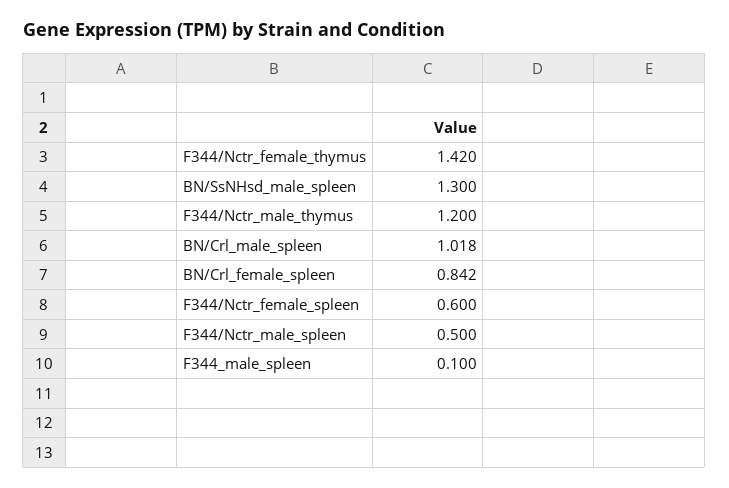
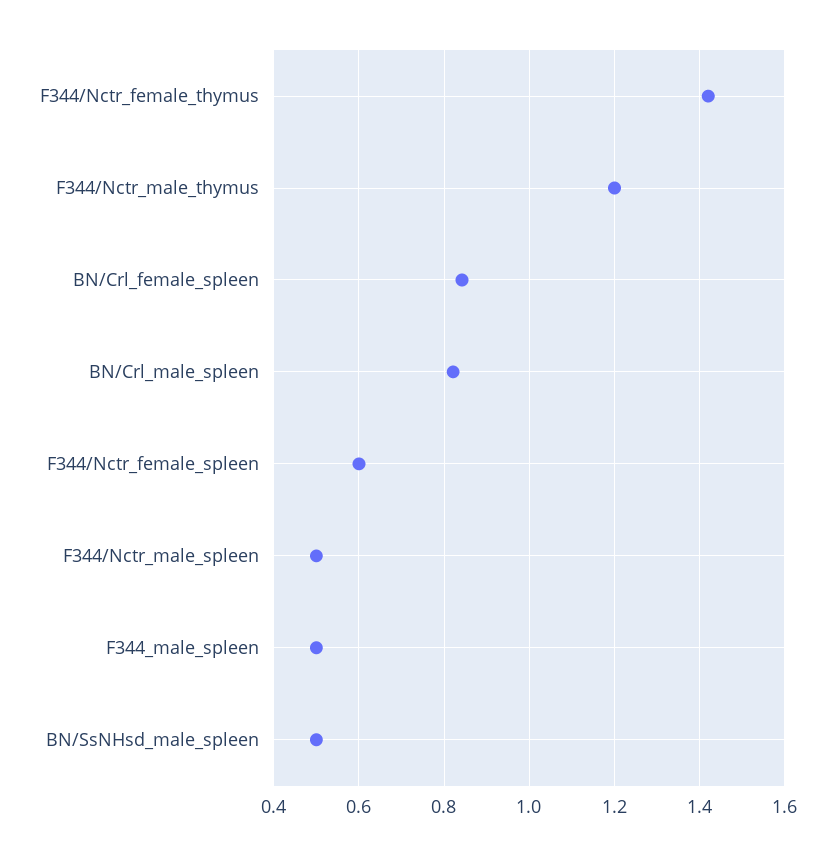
BN/SsNHsd_male_spleen: 1.3 -> 0.5
BN/Crl_male_spleen: 1.018 -> 0.82
F344_male_spleen: 0.1 -> 0.5

